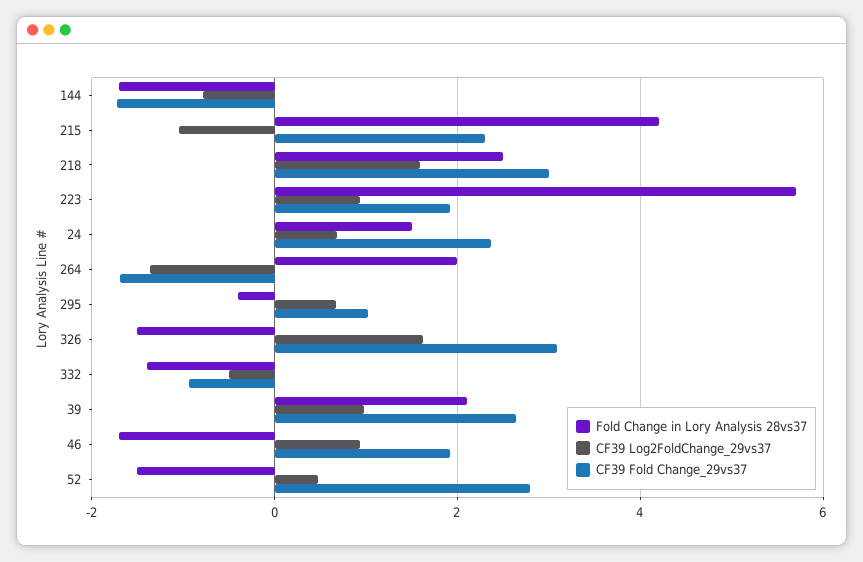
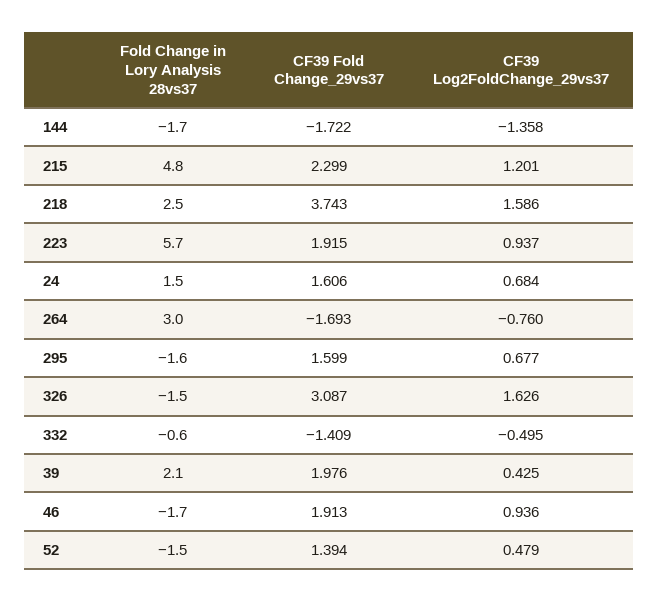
CF39 Log2FoldChange_29vs37, 144: -0.8 -> -1.358
Fold Change in Lory Analysis 28vs37, 215: 4.2 -> 4.8
CF39 Log2FoldChange_29vs37, 215: -1 -> 1.201
CF39 Fold Change_29vs37, 218: 3 -> 3.743
CF39 Fold Change_29vs37, 24: 2.4 -> 1.606
Fold Change in Lory Analysis 28vs37, 264: 2 -> 3
CF39 Log2FoldChange_29vs37, 264: -1.4 -> -0.76
Fold Change in Lory Analysis 28vs37, 295: -0.4 -> -1.6
CF39 Fold Change_29vs37, 295: 1 -> 1.599
Fold Change in Lory Analysis 28vs37, 332: -1.4 -> -0.6
CF39 Fold Change_29vs37, 332: -1 -> -1.409
CF39 Log2FoldChange_29vs37, 39: 1 -> 0.425
CF39 Fold Change_29vs37, 39: 2.6 -> 1.976
CF39 Fold Change_29vs37, 52: 2.8 -> 1.394

